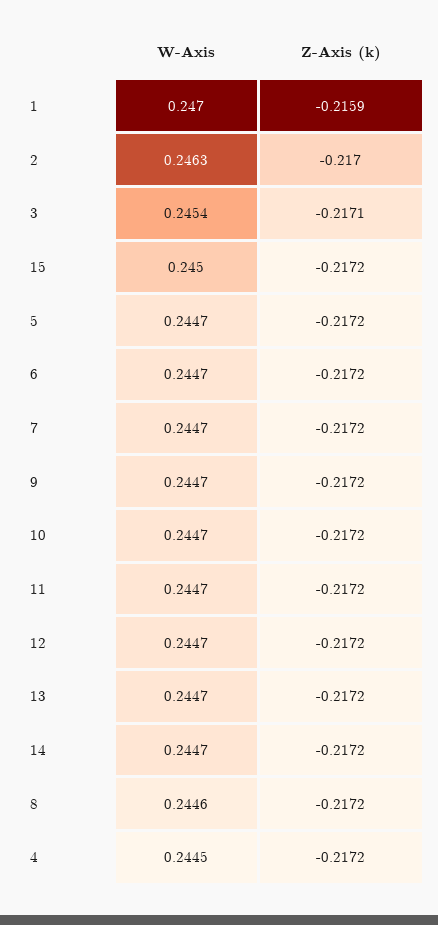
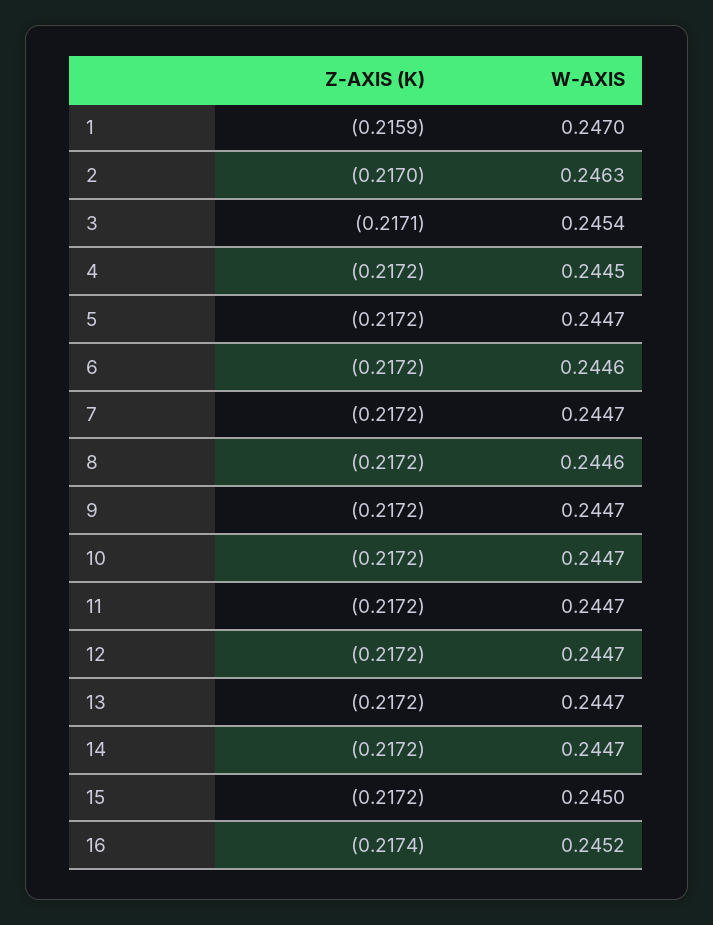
W-Axis, 6: 0.2447 -> 0.2446
Z-Axis (k), 16: none -> -0.2174
W-Axis, 16: none -> 0.2452

